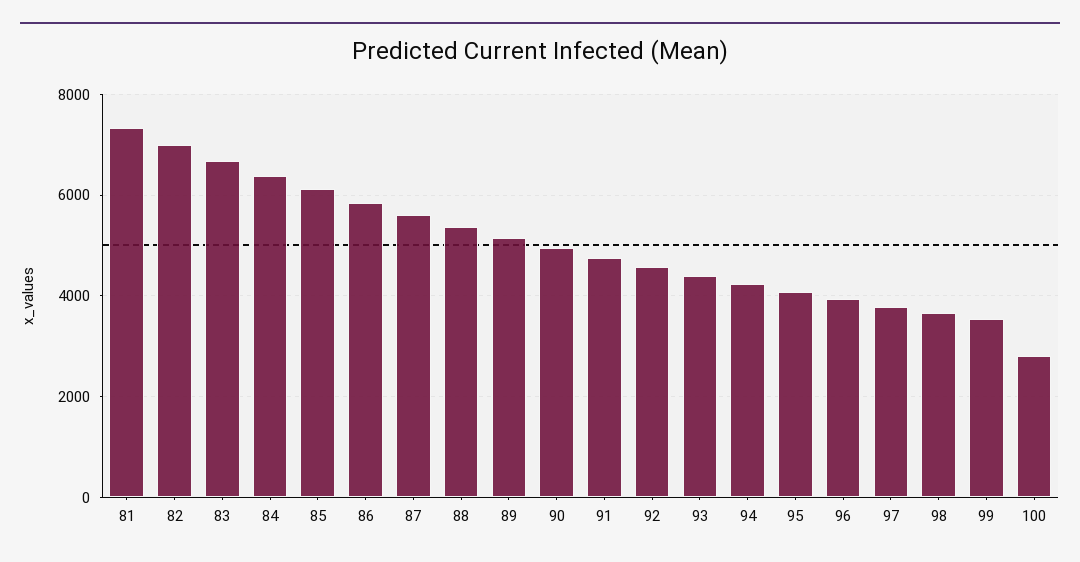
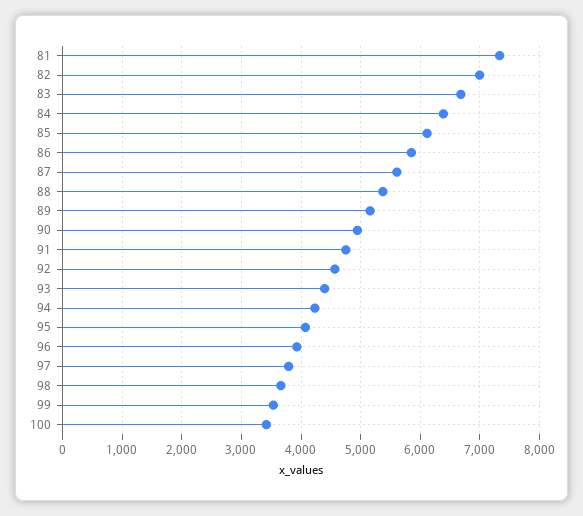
100: 2800 -> 3400

